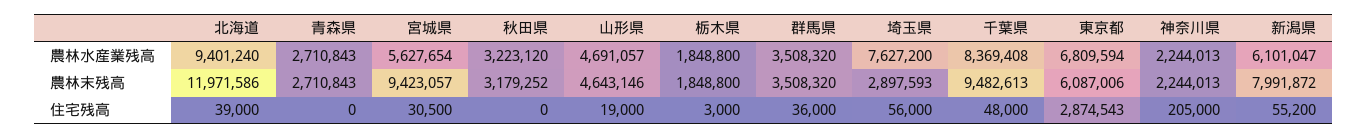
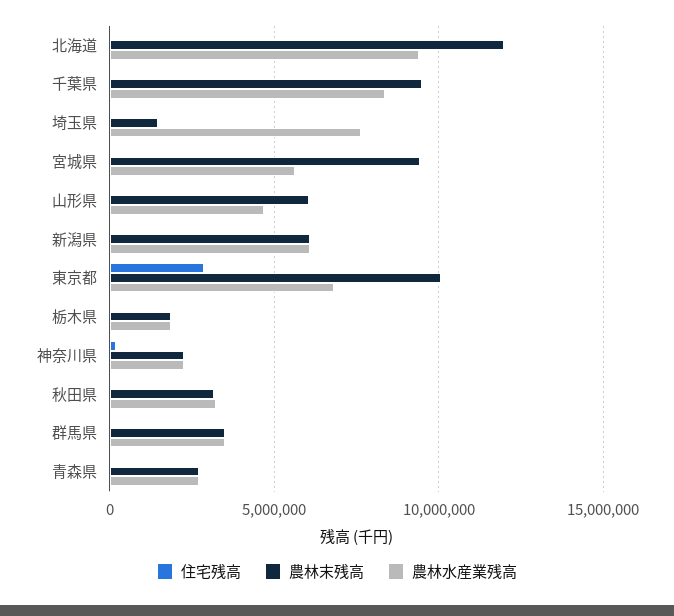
農林末残高, 山形県: 4643146 -> 6000000
農林末残高, 埼玉県: 2897593 -> 1500000
農林末残高, 東京都: 6087006 -> 10000000
農林末残高, 新潟県: 7991872 -> 6000000

